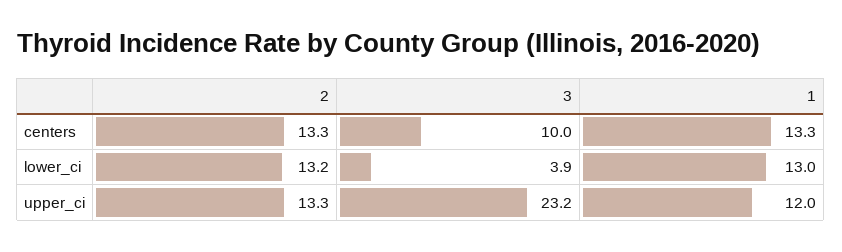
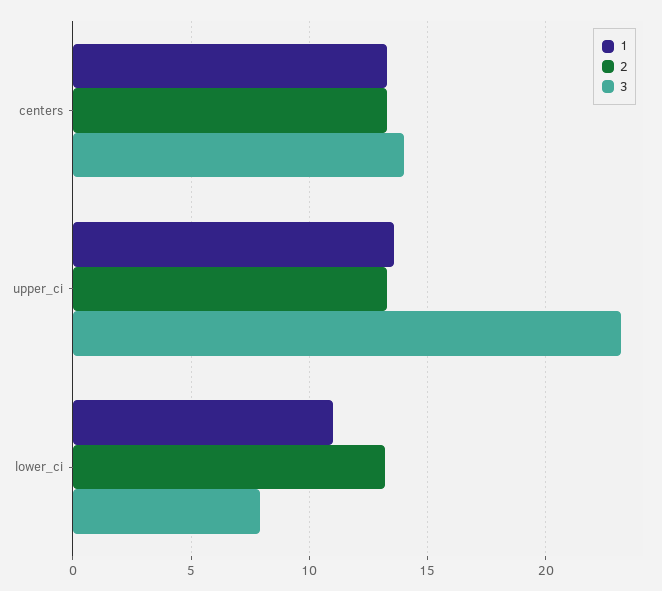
3, centers: 10 -> 14
3, lower_ci: 3.9 -> 8
1, lower_ci: 13 -> 11
1, upper_ci: 12 -> 13.5

